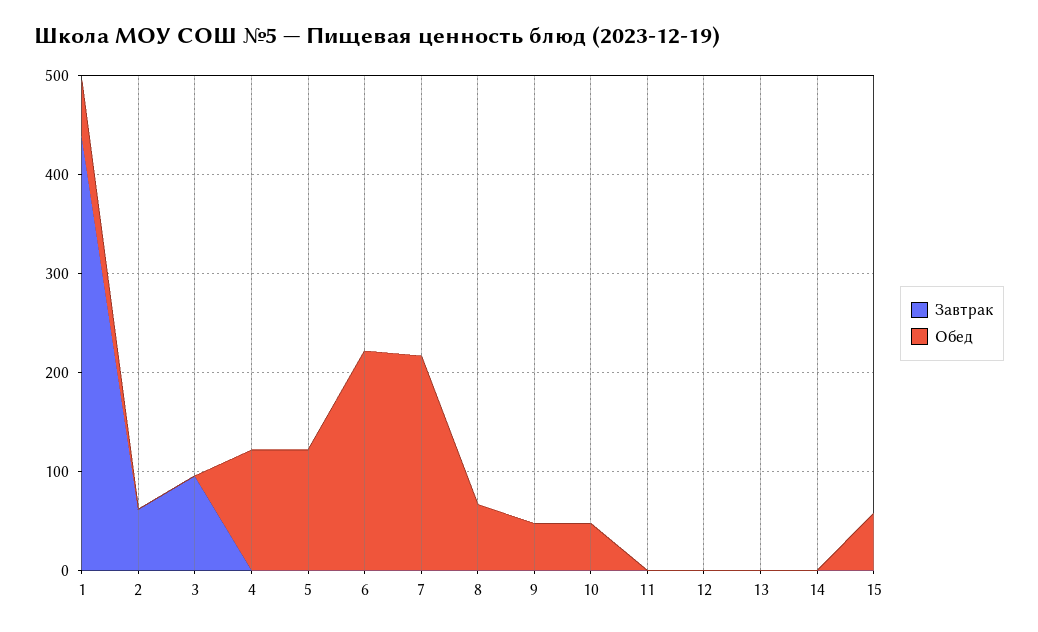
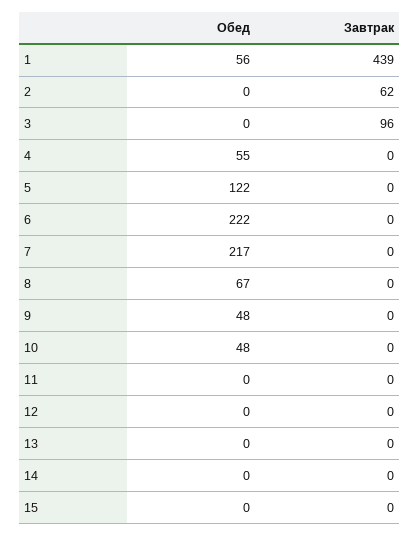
Обед, 4: 120 -> 55
Обед, 15: 60 -> 0

